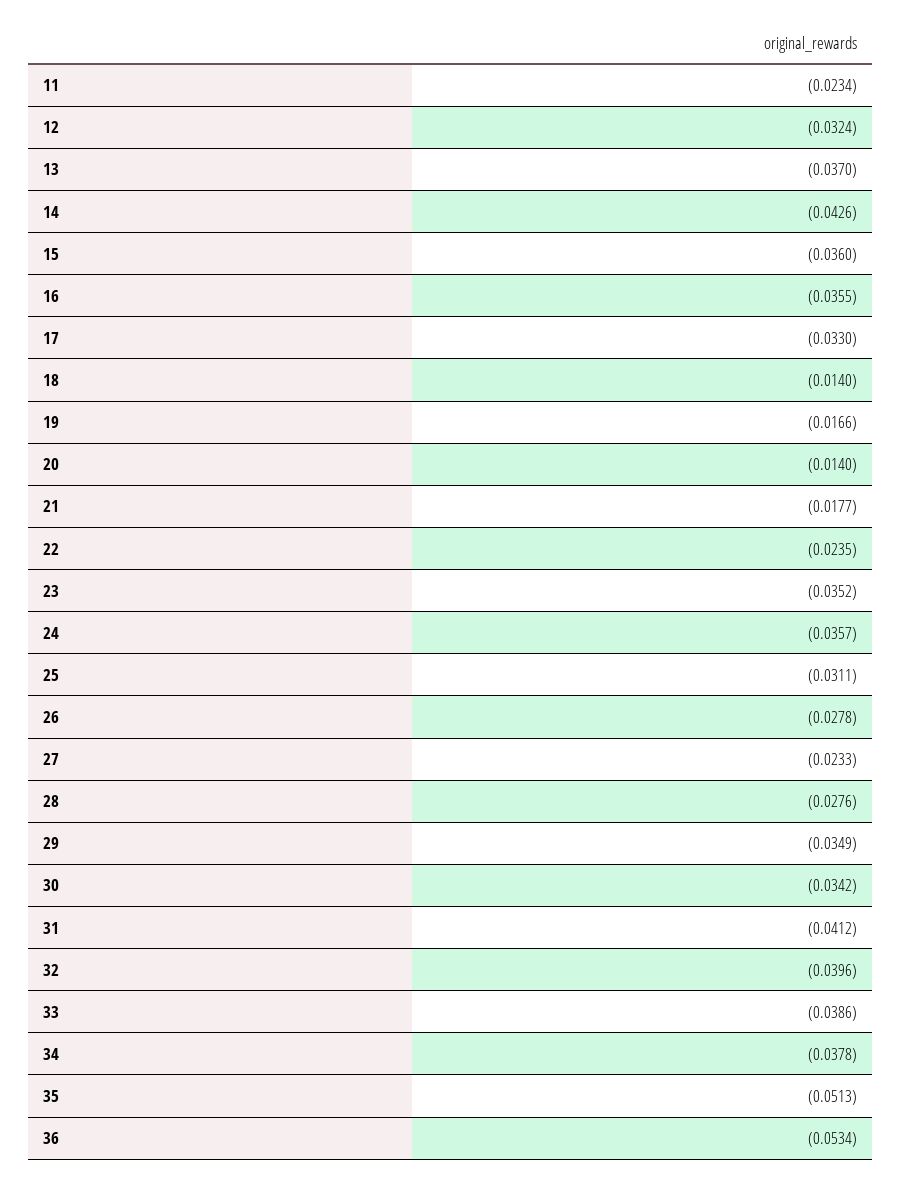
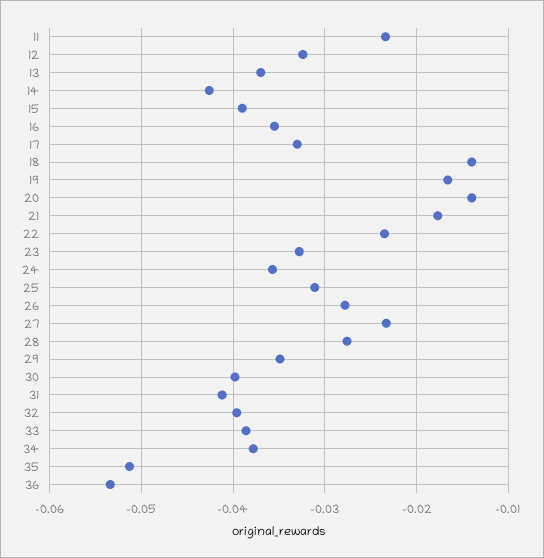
15: -0.036 -> -0.039
23: -0.0352 -> -0.033
30: -0.0342 -> -0.04

